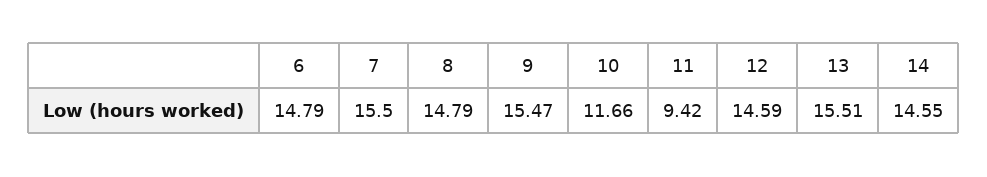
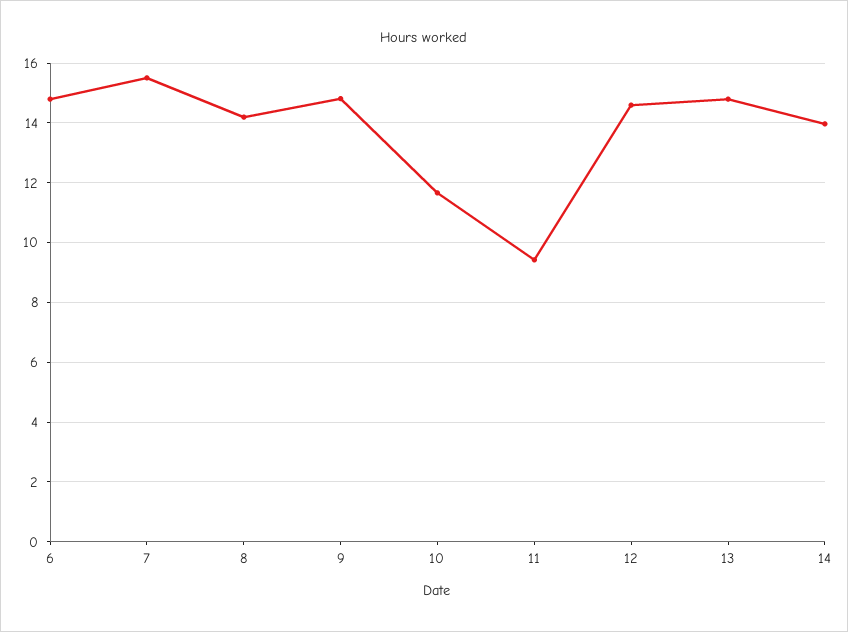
8: 14.79 -> 14.25
9: 15.47 -> 14.75
13: 15.51 -> 14.75
14: 14.55 -> 14

